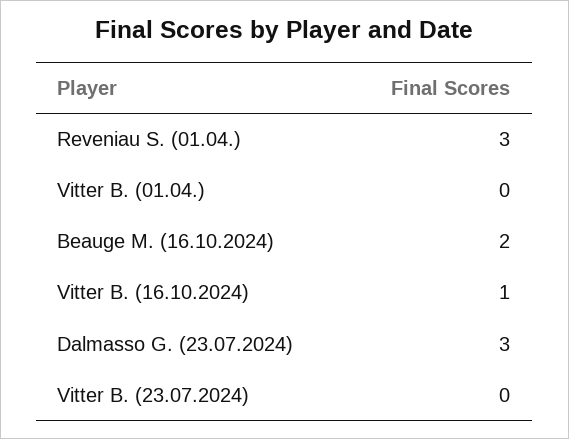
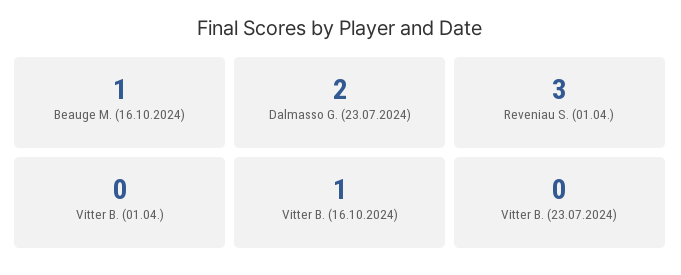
Beauge M. (16.10.2024): 2 -> 1
Dalmasso G. (23.07.2024): 3 -> 2

